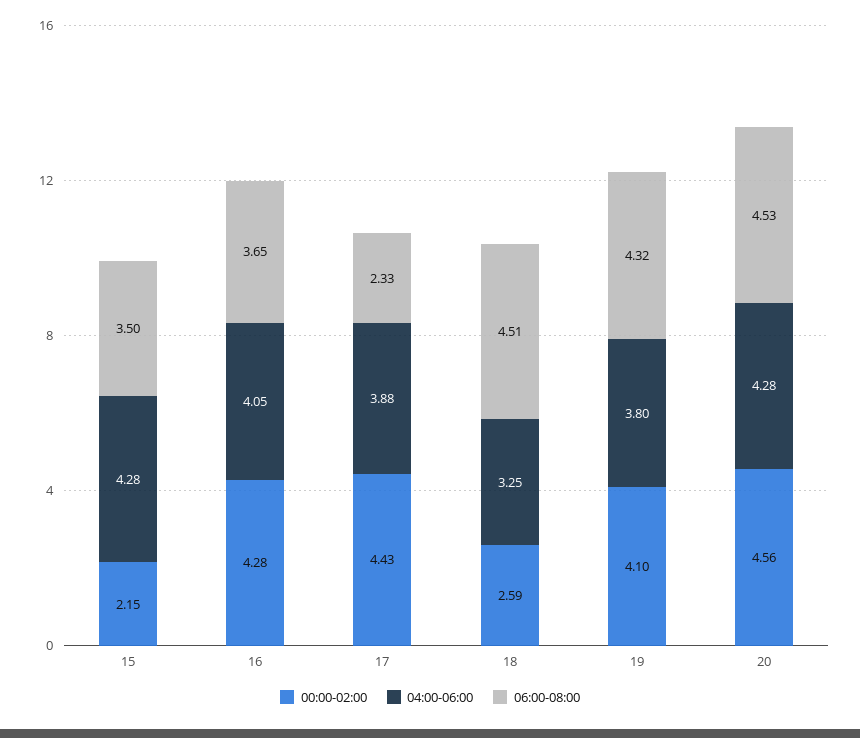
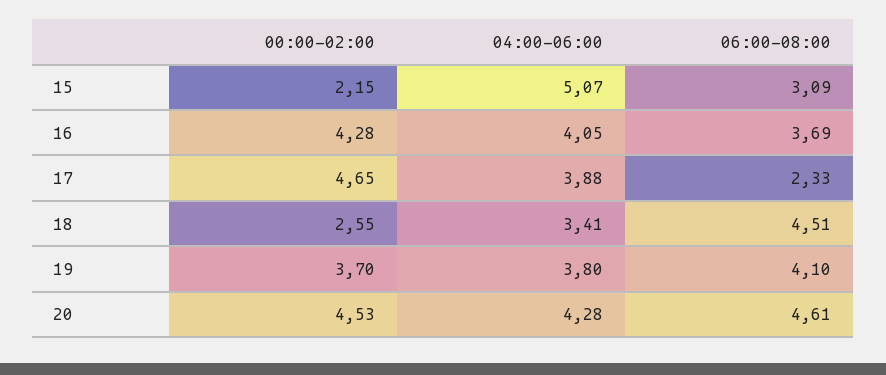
04:00-06:00, 15: 4.28 -> 5.07
06:00-08:00, 15: 3.5 -> 3.09
06:00-08:00, 16: 3.65 -> 3.69
00:00-02:00, 17: 4.43 -> 4.65
00:00-02:00, 18: 2.59 -> 2.55
04:00-06:00, 18: 3.25 -> 3.41
00:00-02:00, 19: 4.1 -> 3.7
06:00-08:00, 19: 4.32 -> 4.1
00:00-02:00, 20: 4.56 -> 4.53
06:00-08:00, 20: 4.53 -> 4.61

